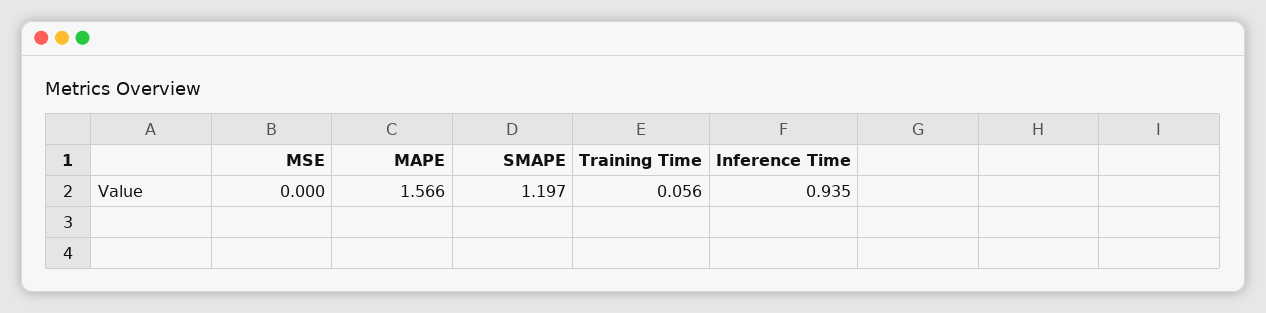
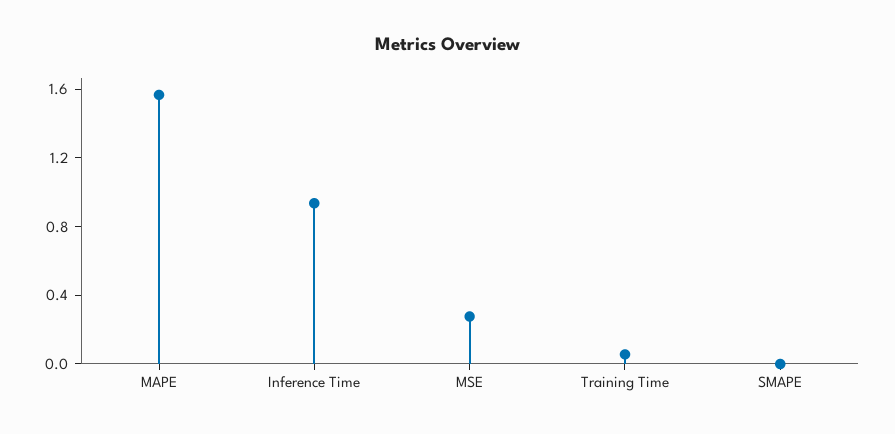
MSE: 0 -> 0.3
SMAPE: 1.197 -> 0

